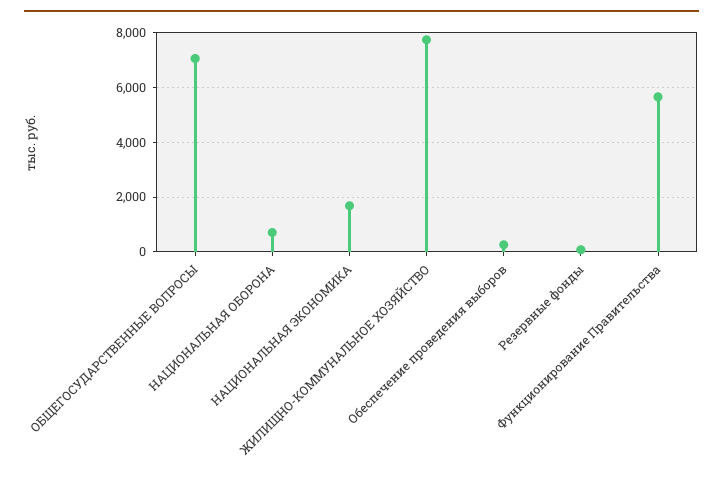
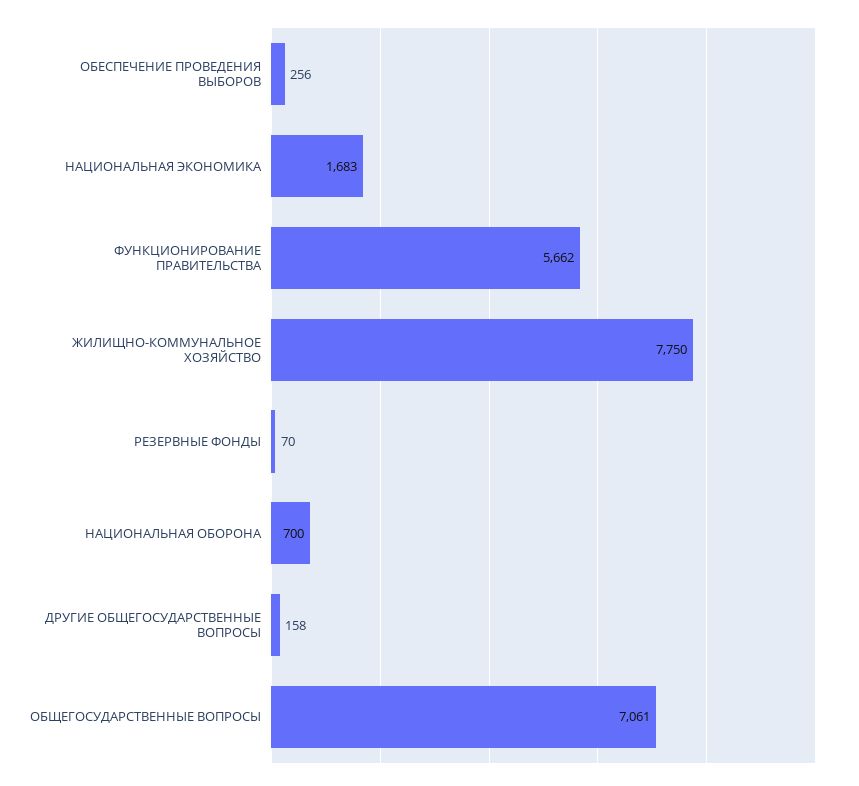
ДРУГИЕ ОБЩЕГОСУДАРСТВЕННЫЕ ВОПРОСЫ: none -> 158

